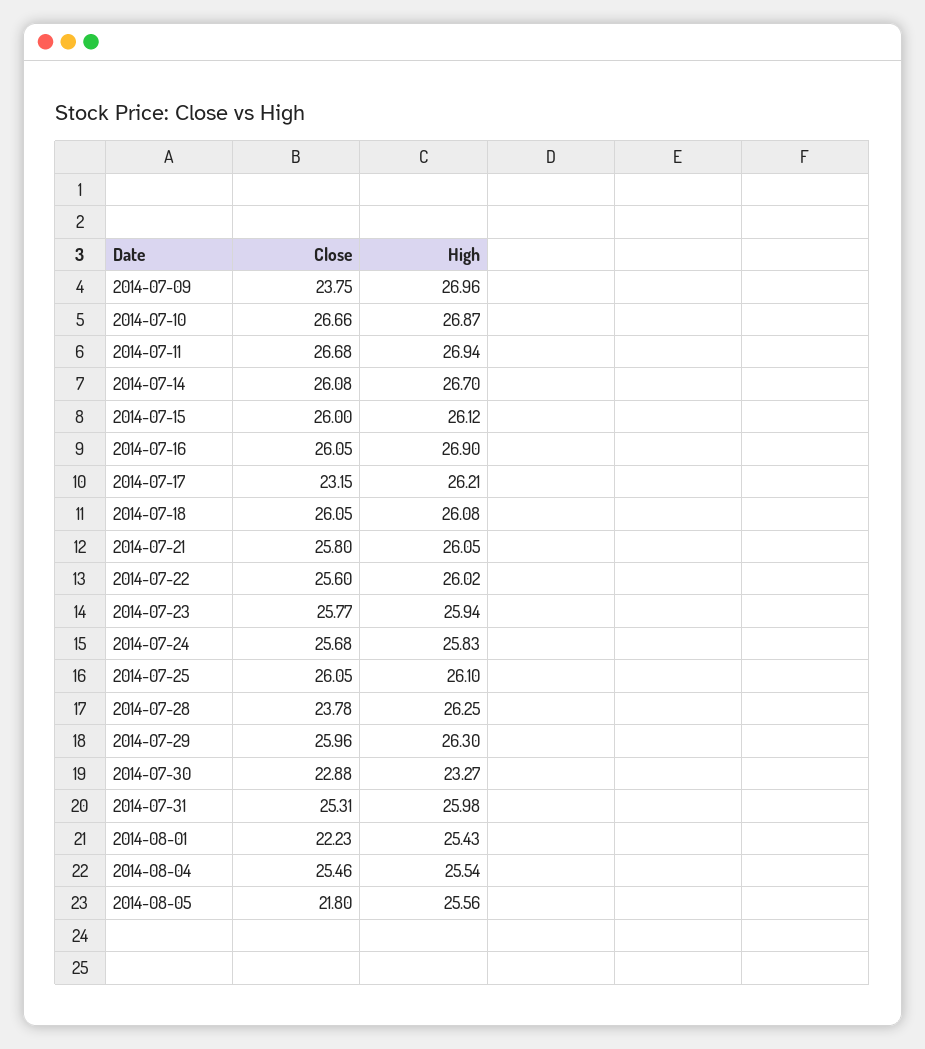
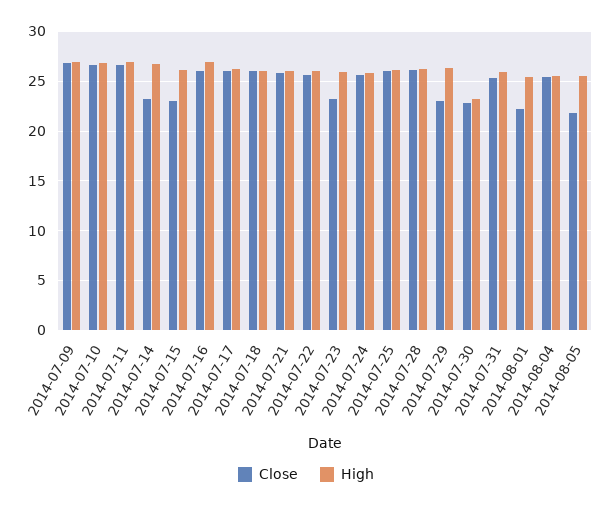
Close, 2014-07-09: 23.75 -> 27
Close, 2014-07-14: 26.08 -> 23
Close, 2014-07-15: 26 -> 23
Close, 2014-07-17: 23.15 -> 26
Close, 2014-07-23: 25.77 -> 23
Close, 2014-07-28: 23.78 -> 26
Close, 2014-07-29: 25.96 -> 23

